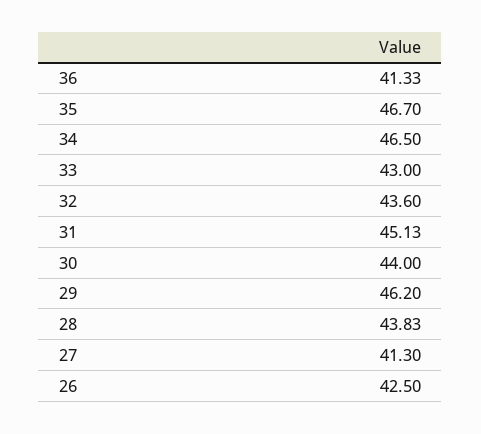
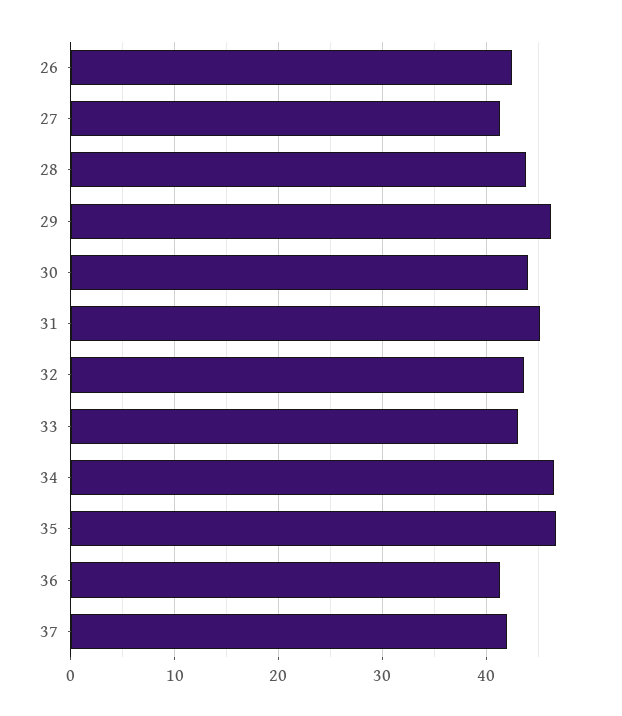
37: none -> 42

